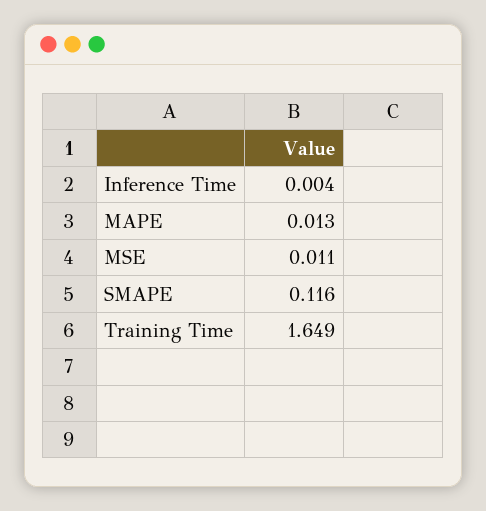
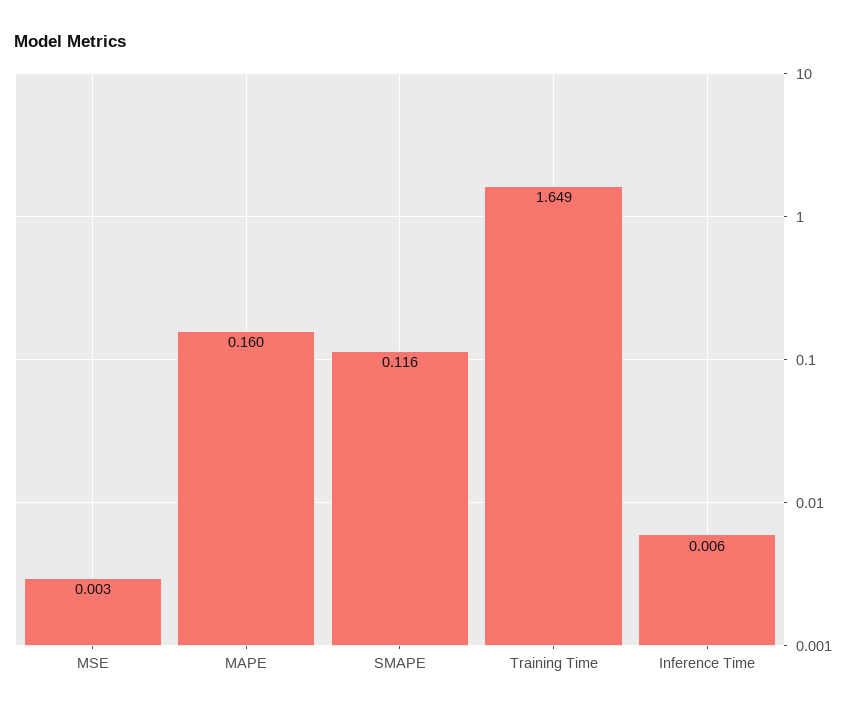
Inference Time: 0.004 -> 0.006
MAPE: 0.013 -> 0.16
MSE: 0.011 -> 0.003

